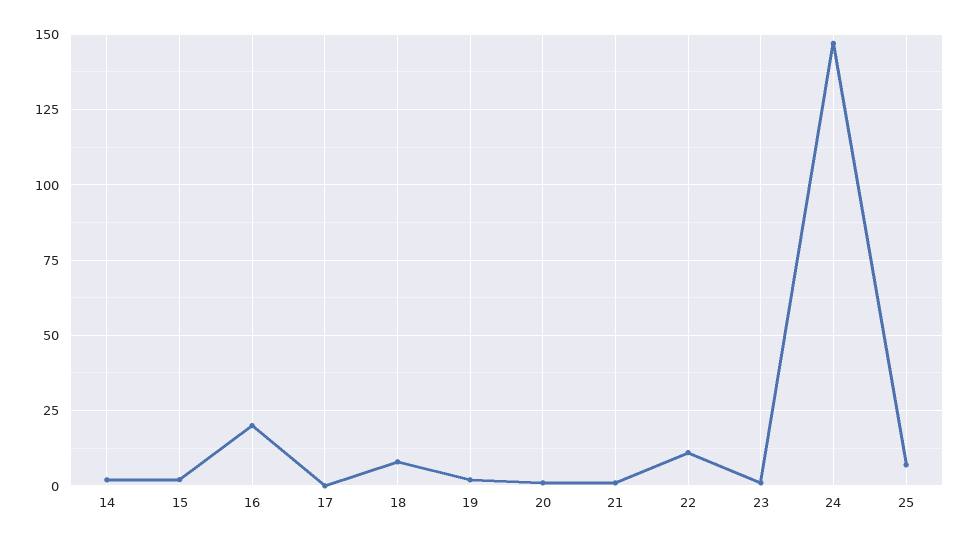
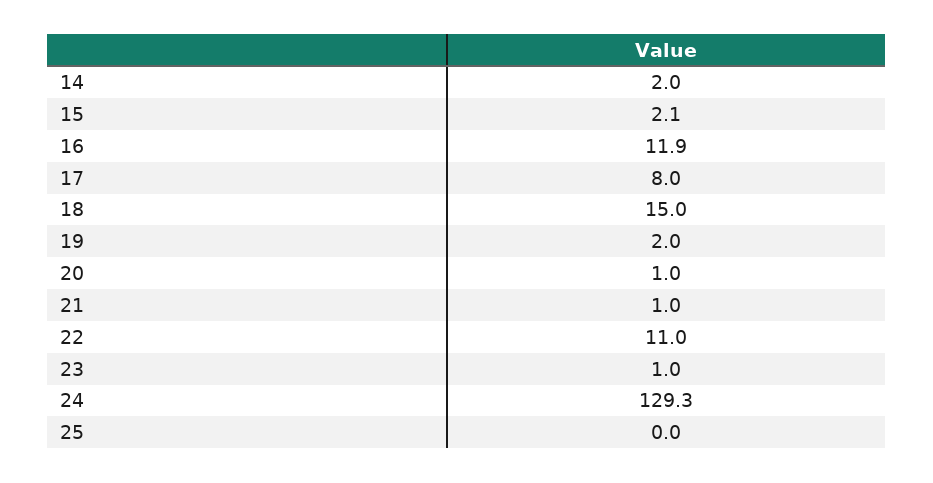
16: 20 -> 11.9
17: 0 -> 8
18: 7.5 -> 15
24: 147.5 -> 129.3
25: 7.5 -> 0

